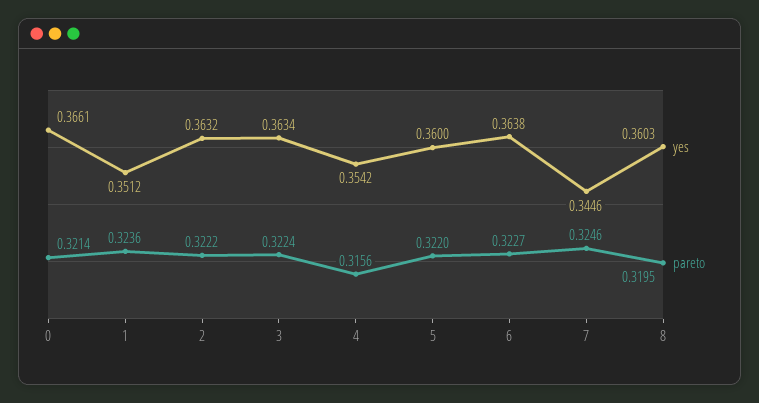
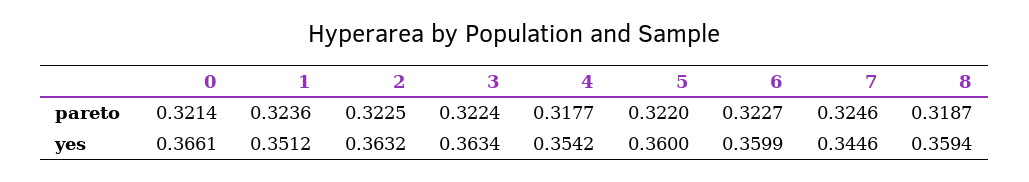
pareto, 2: 0.3222 -> 0.3225
pareto, 4: 0.3156 -> 0.3177
yes, 6: 0.3638 -> 0.3599
yes, 8: 0.3603 -> 0.3594
pareto, 8: 0.3195 -> 0.3187

